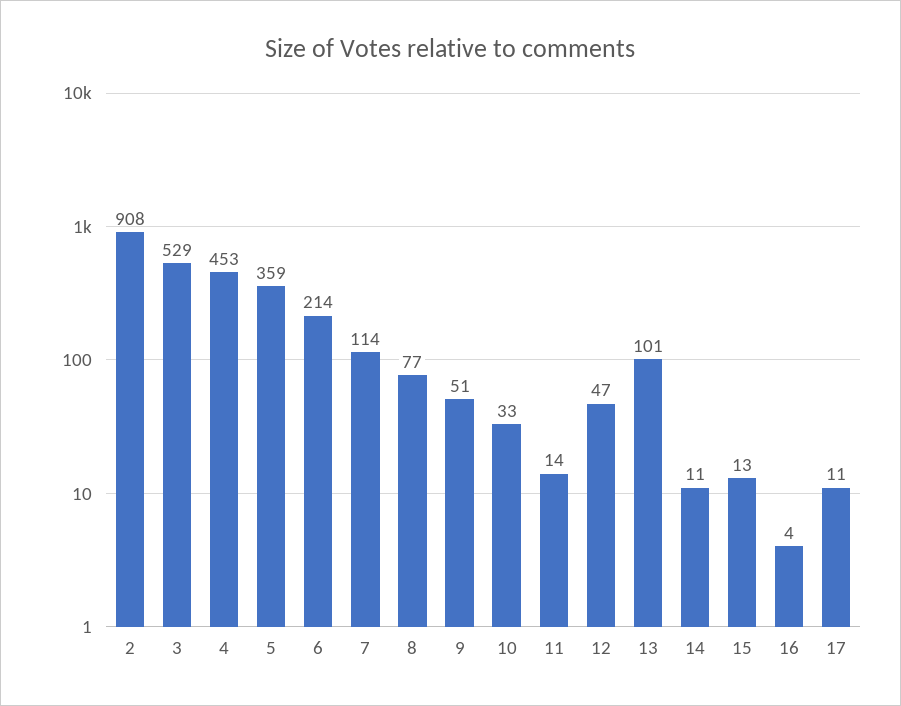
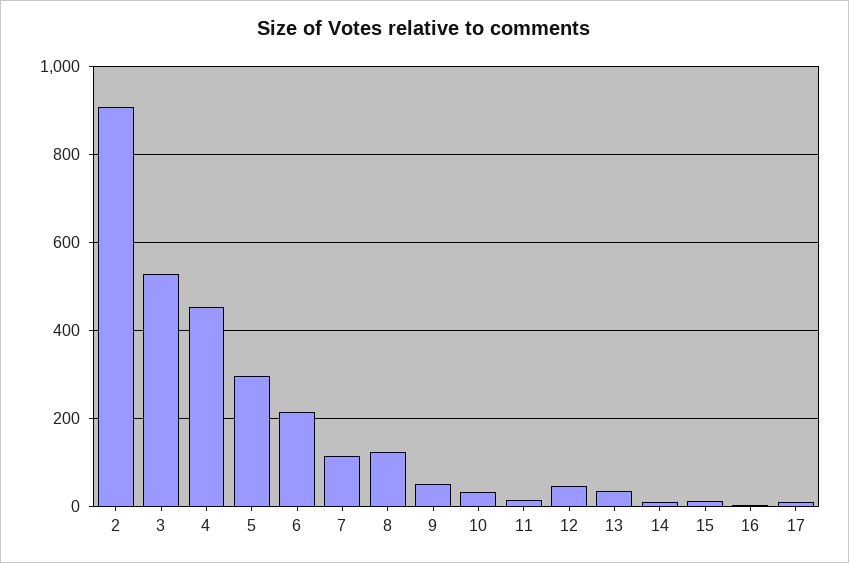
5: 359 -> 300
8: 77 -> 120
13: 101 -> 40

